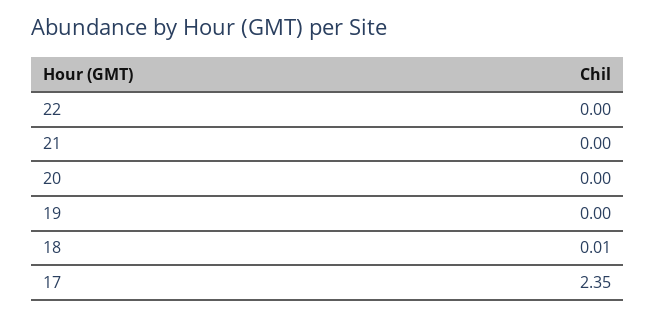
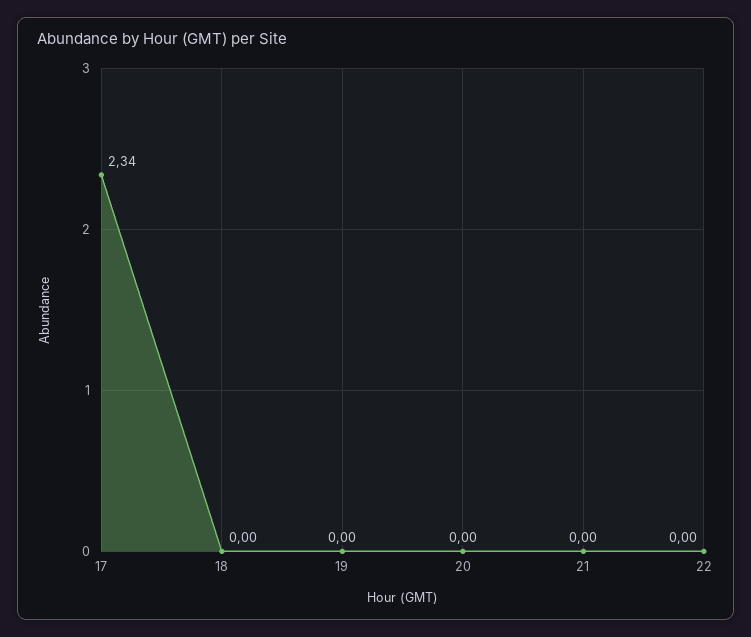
18: 0.01 -> 0
17: 2.35 -> 2.34

